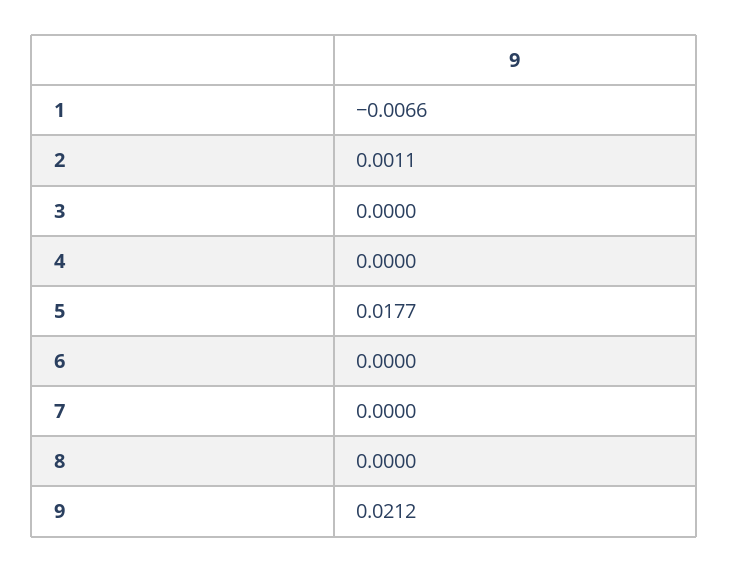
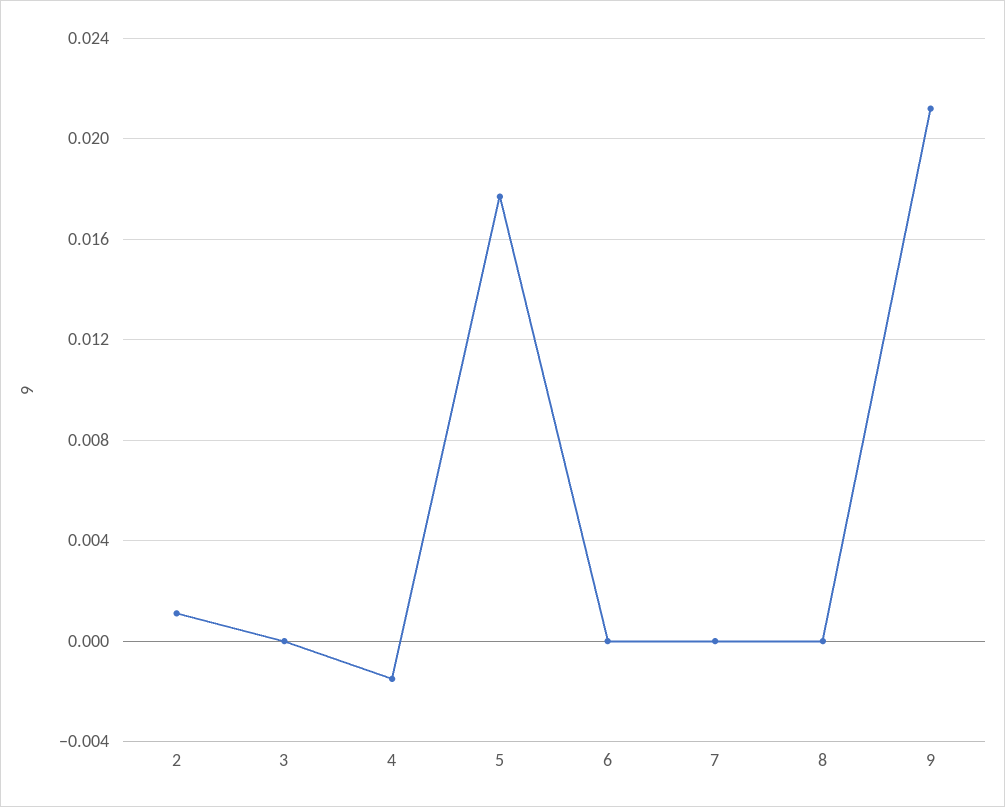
1: -0.0066 -> none
4: 0 -> -0.0015

